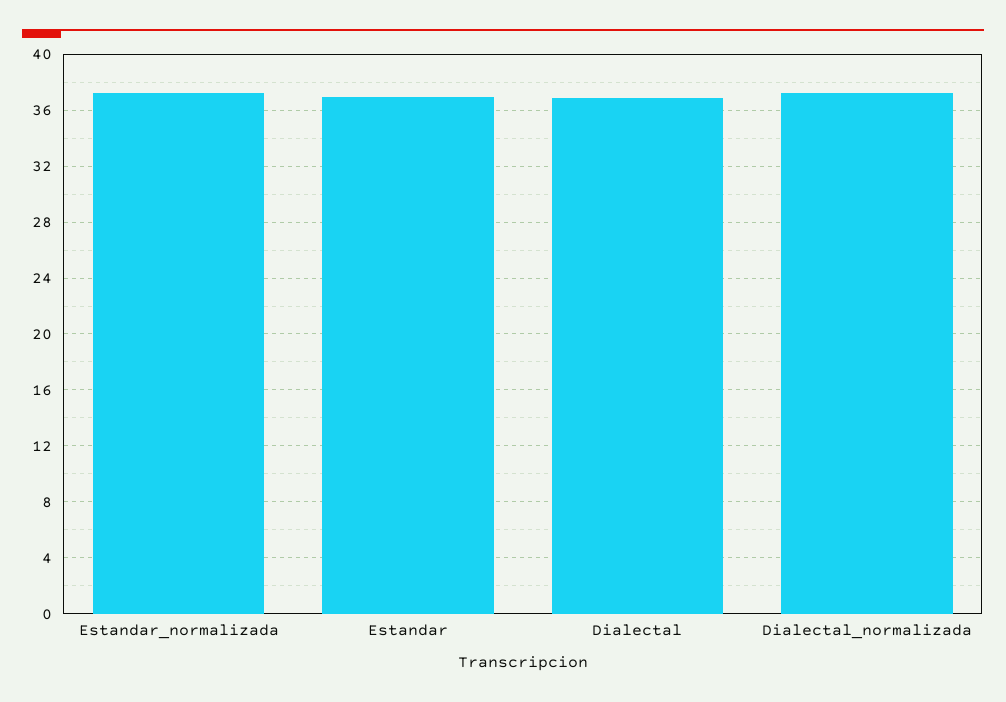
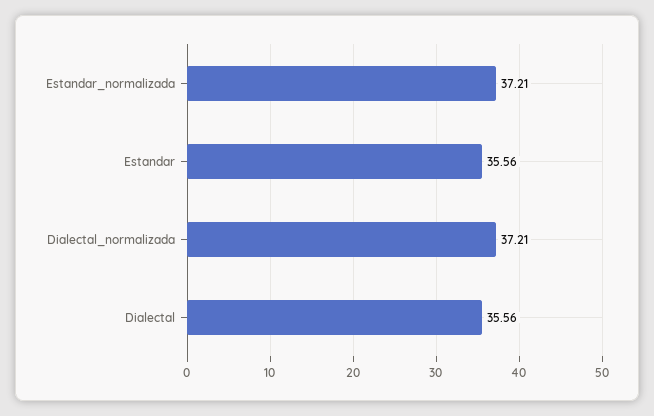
Estandar: 37 -> 35.56
Dialectal: 37 -> 35.56

